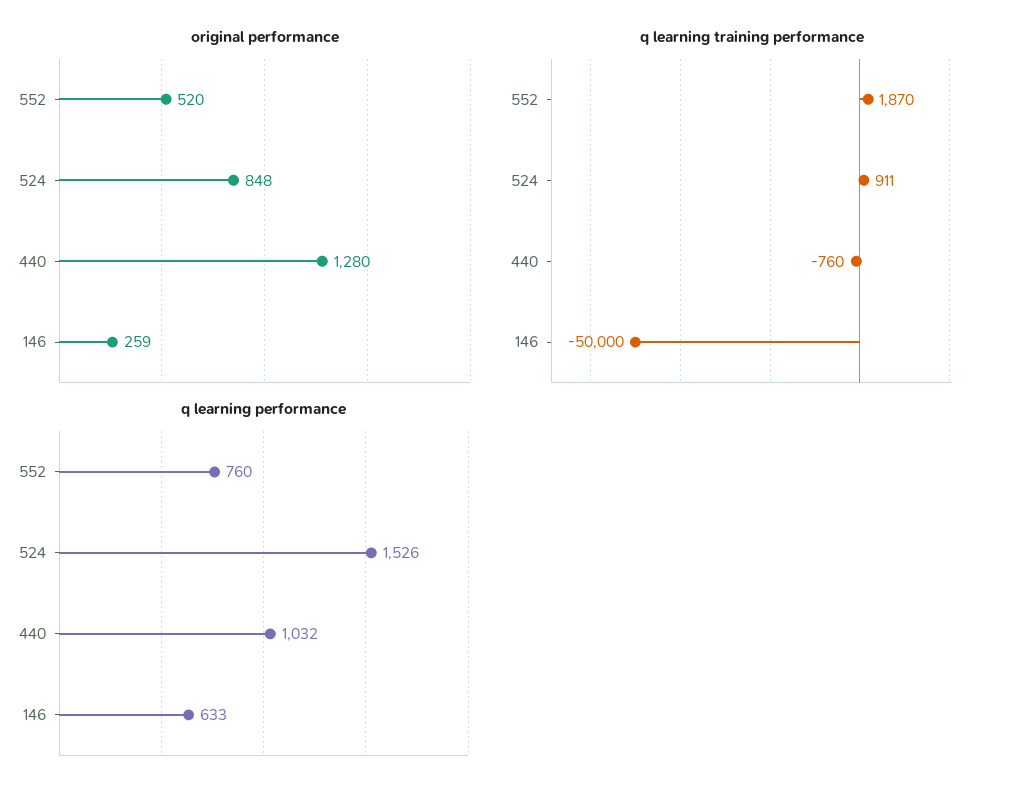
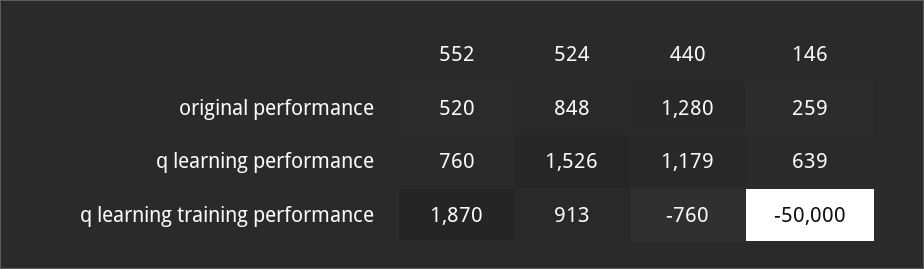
q learning training performance, 524: 911 -> 913
q learning performance, 440: 1032 -> 1179
q learning performance, 146: 633 -> 639

